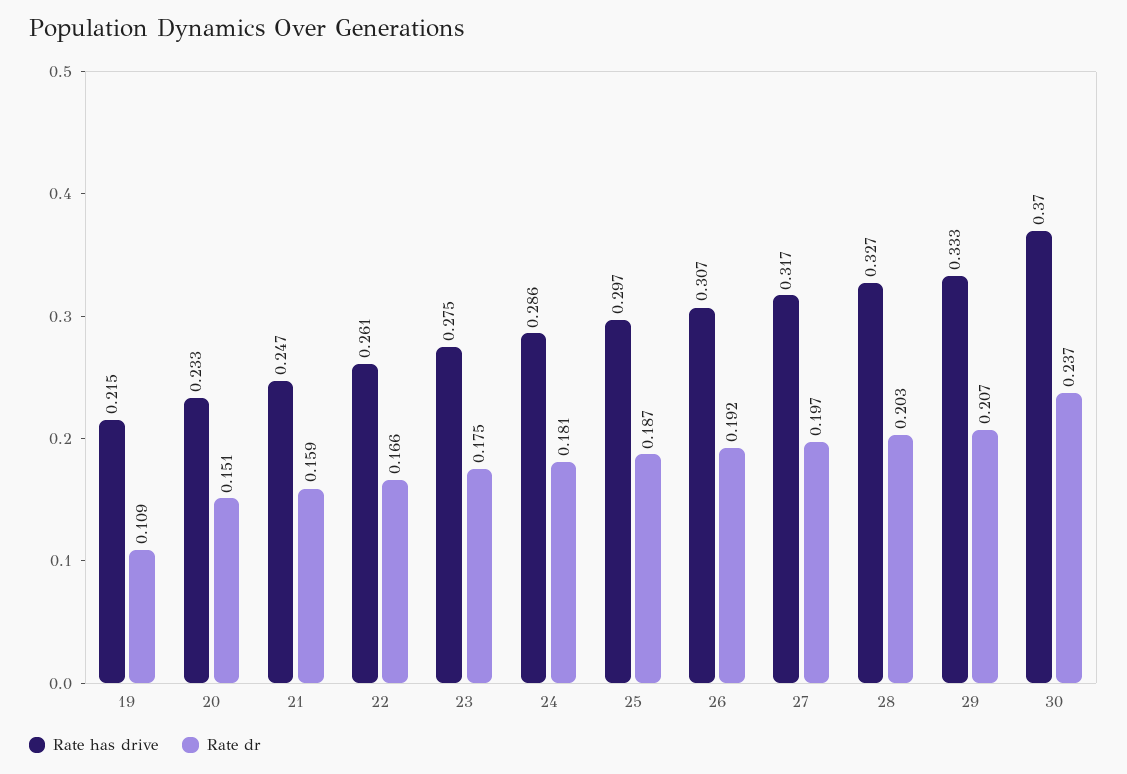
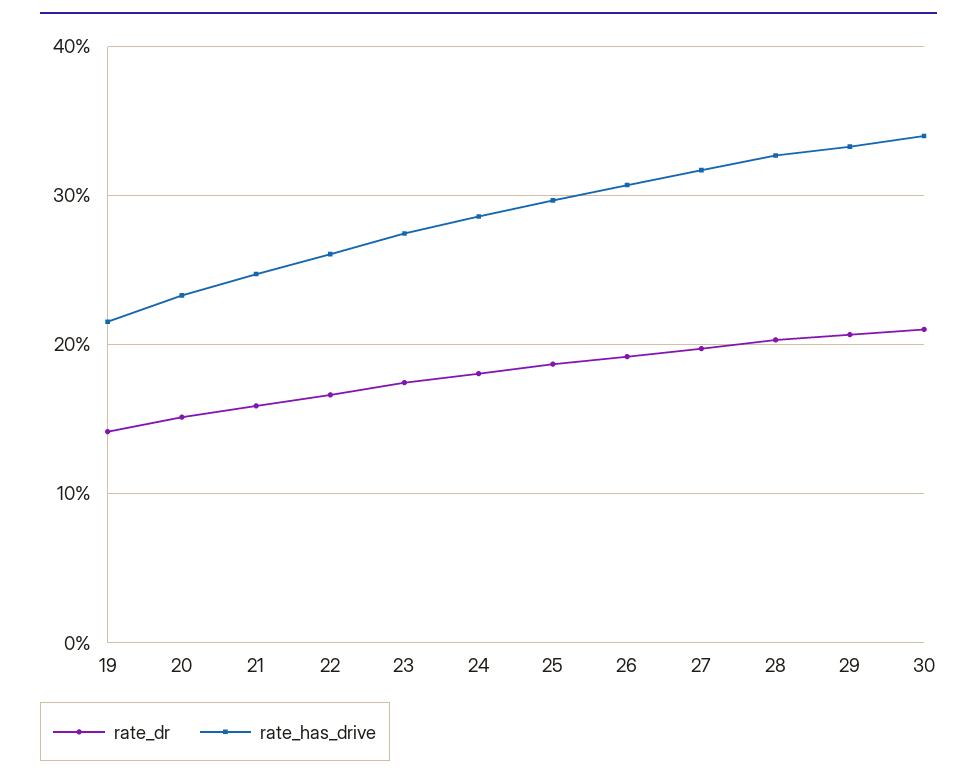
Rate dr, 19: 0.109 -> 0.14
Rate has drive, 30: 0.37 -> 0.34
Rate dr, 30: 0.237 -> 0.21

